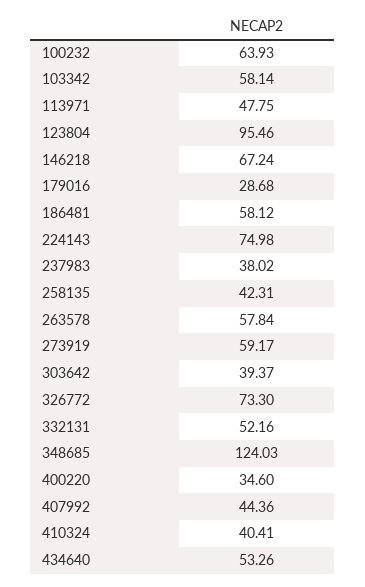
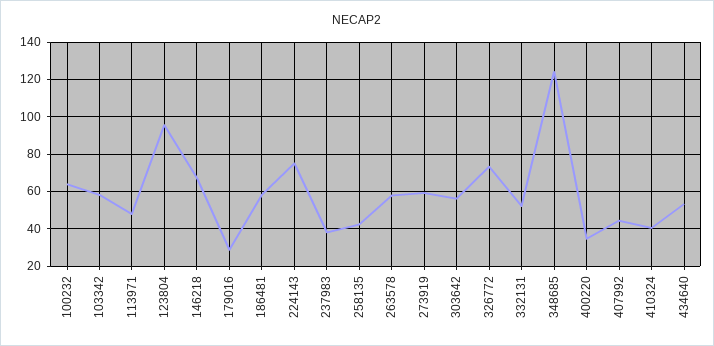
303642: 39.37 -> 55

